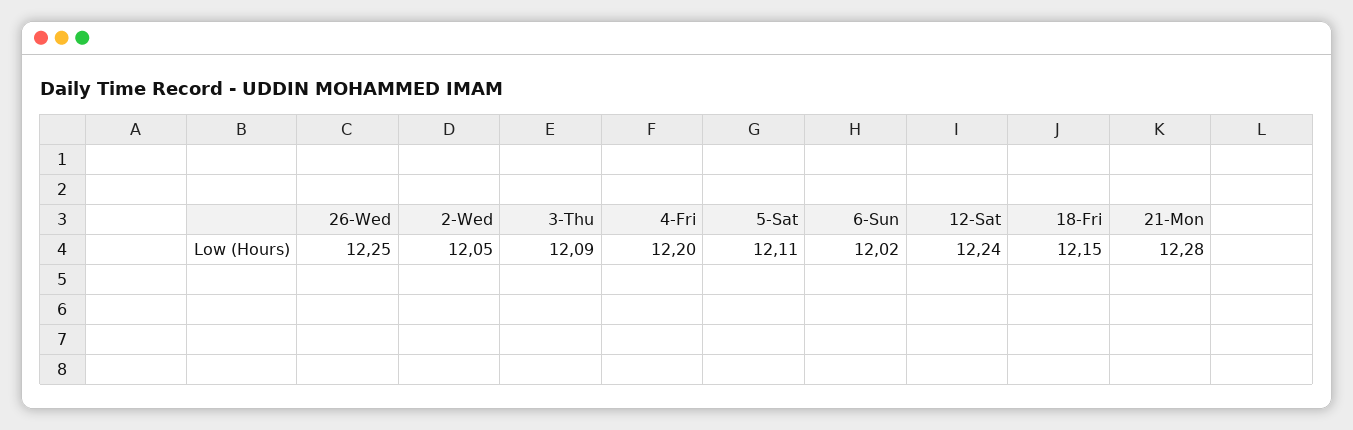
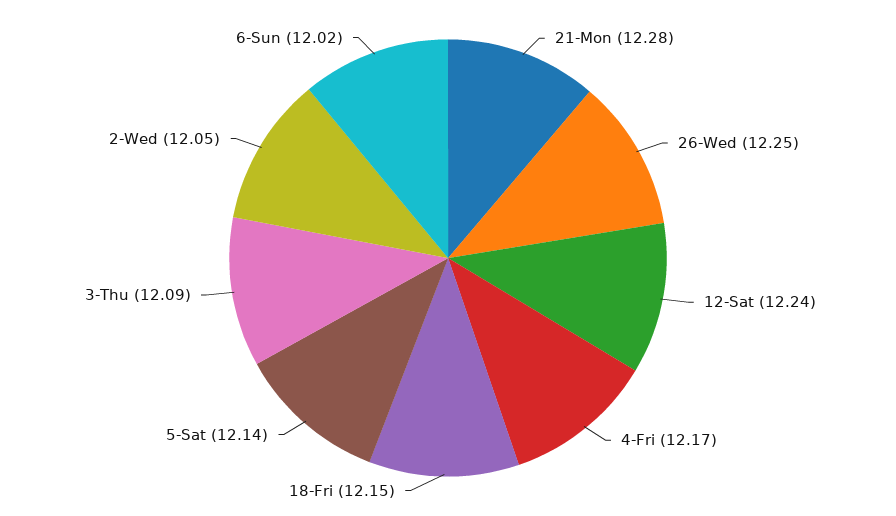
4-Fri: 12.2 -> 12.17
5-Sat: 12.11 -> 12.14

